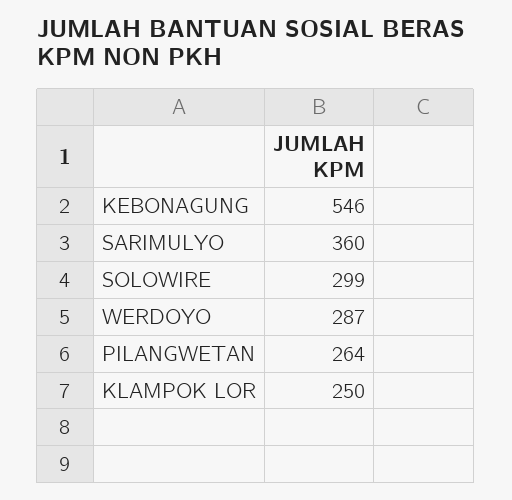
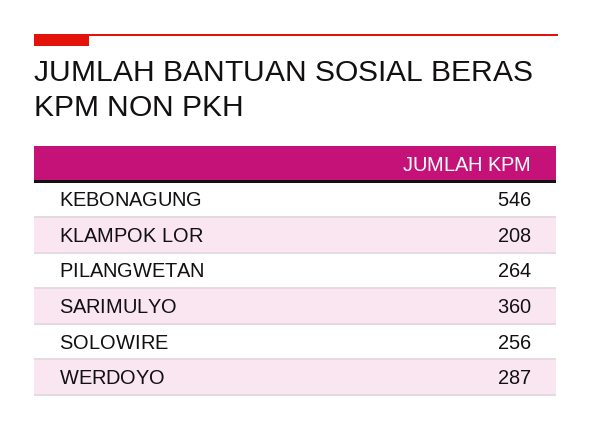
SOLOWIRE: 299 -> 256
KLAMPOK LOR: 250 -> 208

